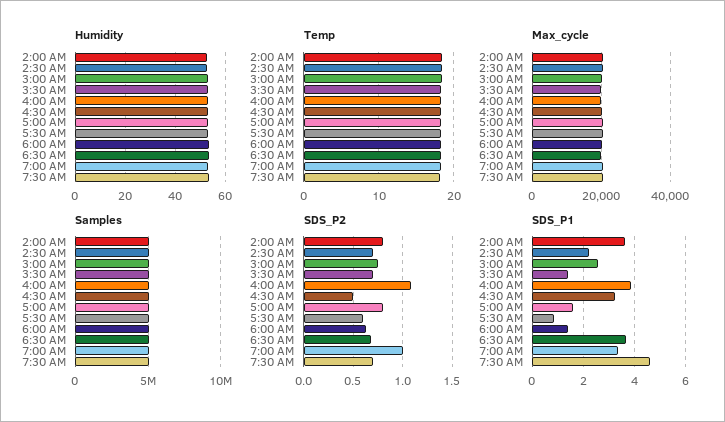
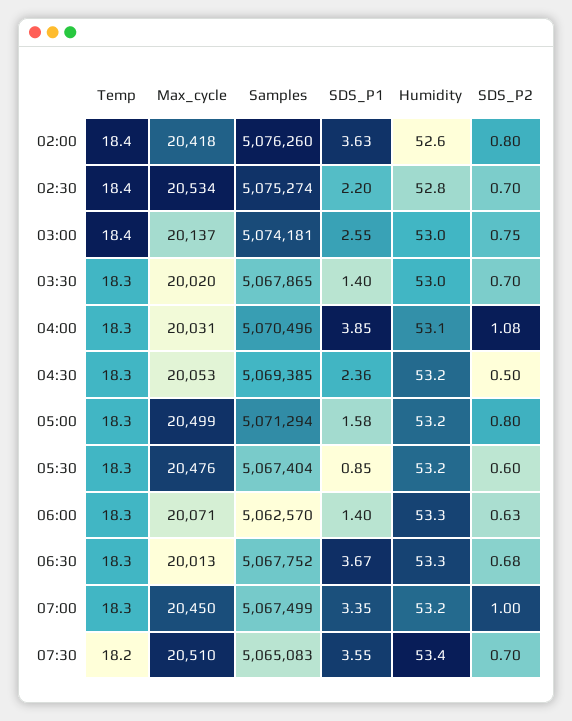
SDS_P1, 4:30 AM: 3.25 -> 2.36
SDS_P1, 7:30 AM: 4.5 -> 3.55

